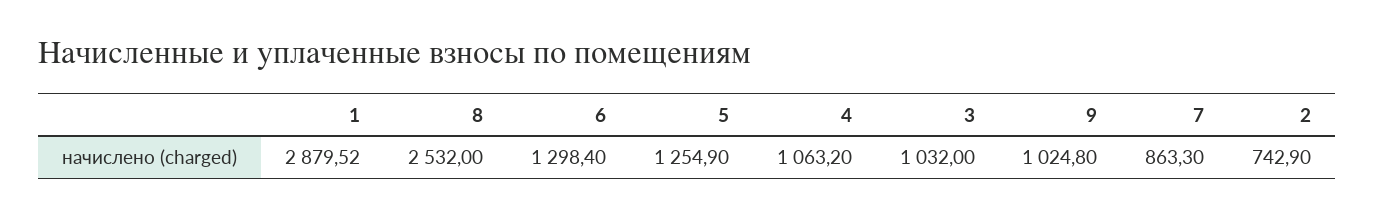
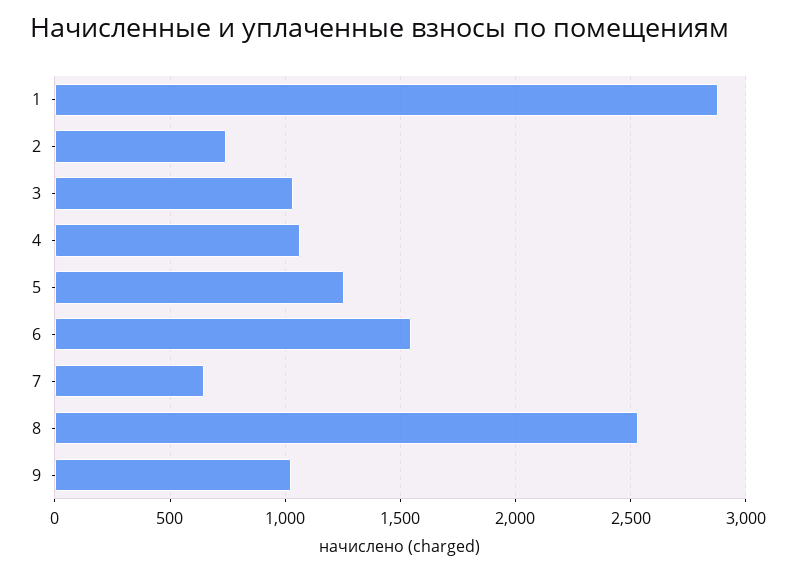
6: 1298.4 -> 1550
7: 863.3 -> 650

